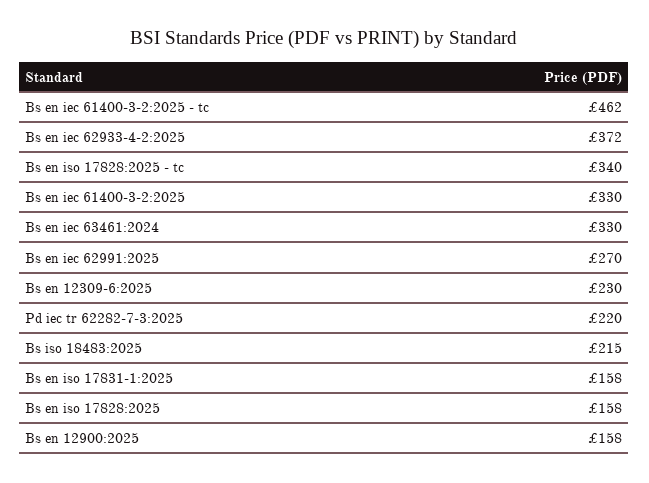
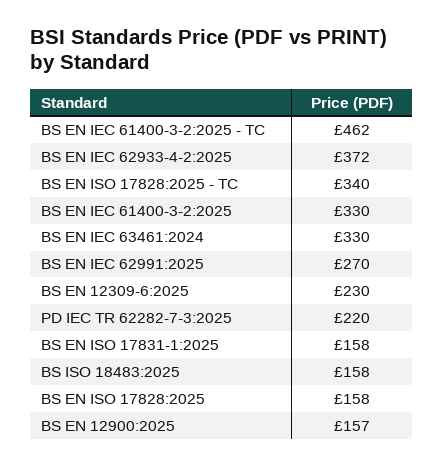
Bs iso 18483:2025: 215 -> 158
Bs en 12900:2025: 158 -> 157

